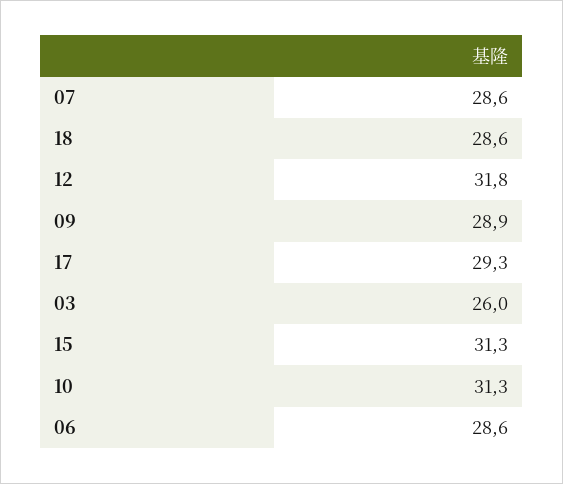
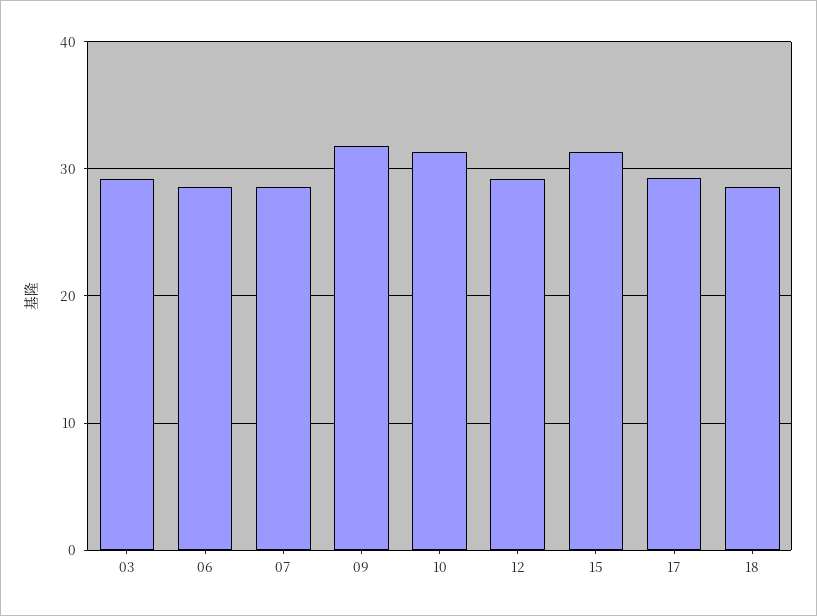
12: 31.8 -> 29
09: 28.9 -> 32
03: 26 -> 29

